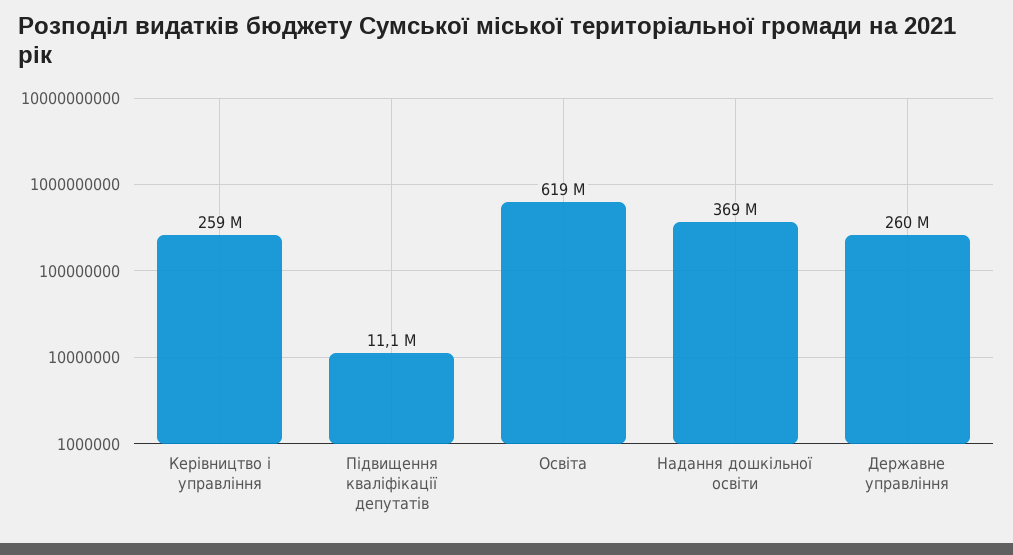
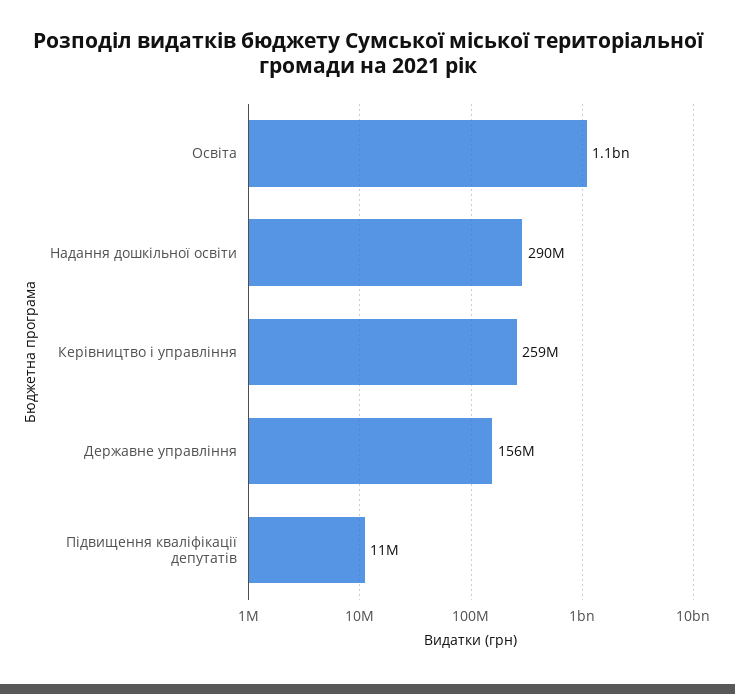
Освіта: 619000000 -> 1100000000
Надання дошкільної освіти: 369000000 -> 290000000
Державне управління: 260000000 -> 156000000

